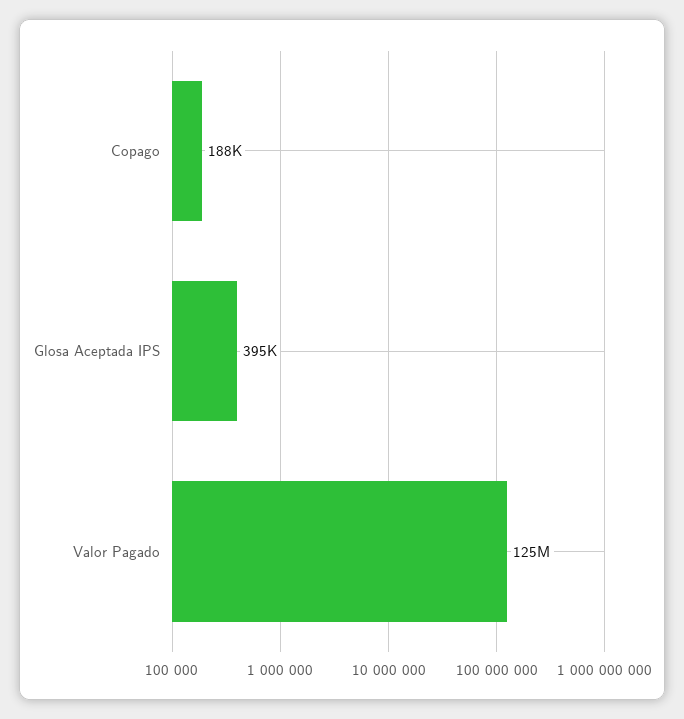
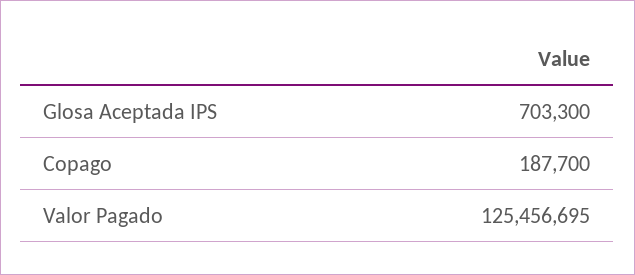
Glosa Aceptada IPS: 395000 -> 703300

